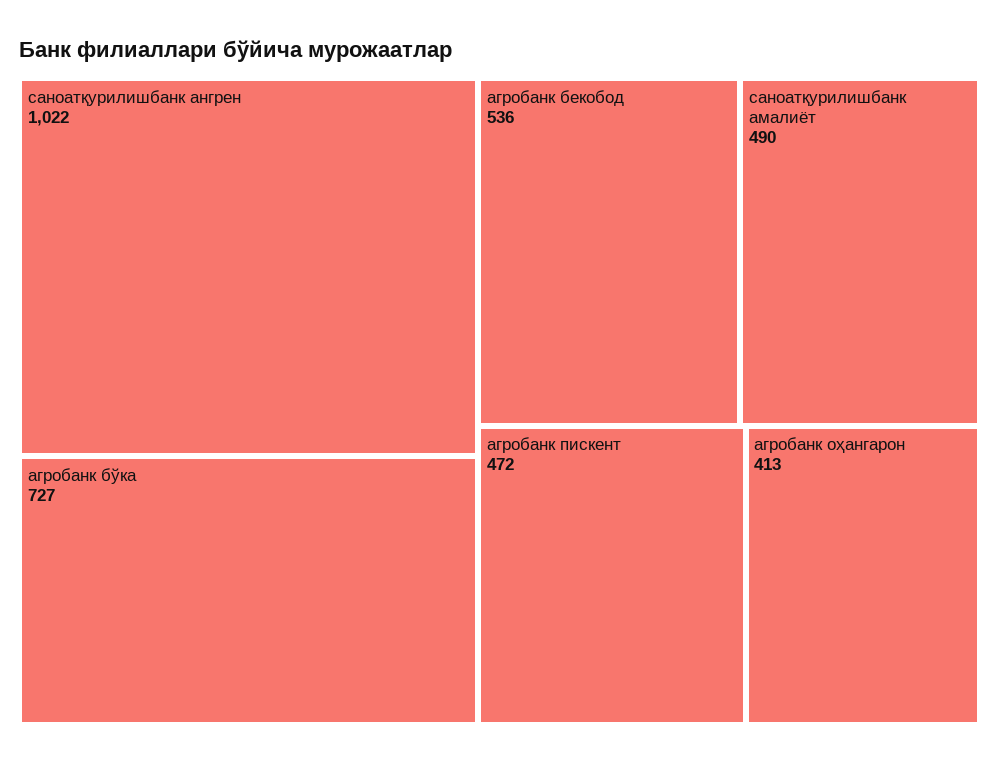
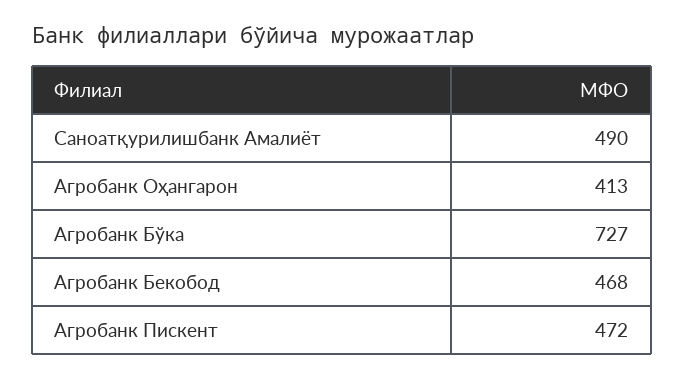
саноатқурилишбанк ангрен: 1022 -> none
агробанк бекобод: 536 -> 468

